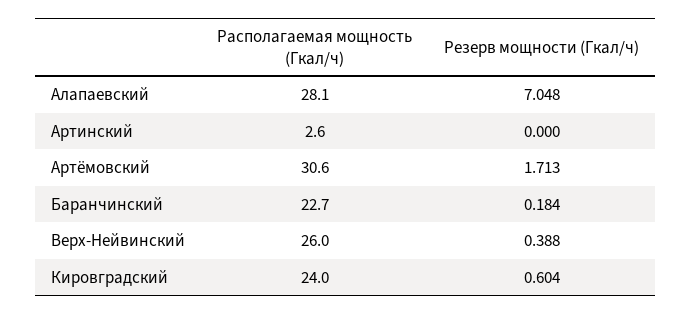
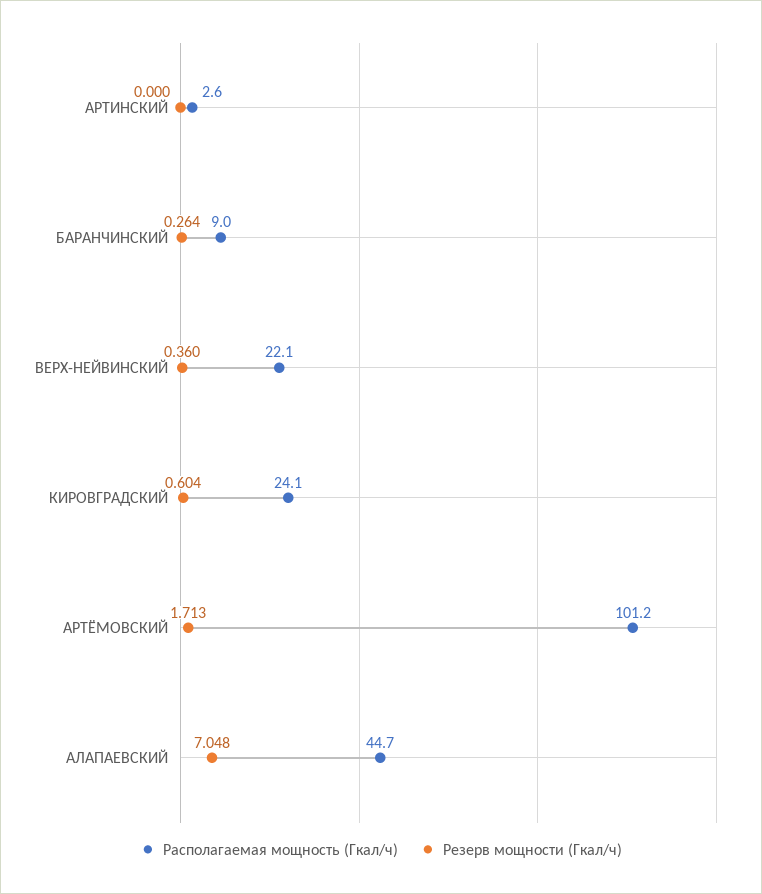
Располагаемая мощность (Гкал/ч), Алапаевский: 28.1 -> 44.7
Располагаемая мощность (Гкал/ч), Артёмовский: 30.6 -> 101.2
Располагаемая мощность (Гкал/ч), Баранчинский: 22.7 -> 9
Резерв мощности (Гкал/ч), Баранчинский: 0.184 -> 0.264
Располагаемая мощность (Гкал/ч), Верх-Нейвинский: 26 -> 22.1
Резерв мощности (Гкал/ч), Верх-Нейвинский: 0.388 -> 0.36
Располагаемая мощность (Гкал/ч), Кировградский: 24 -> 24.1

